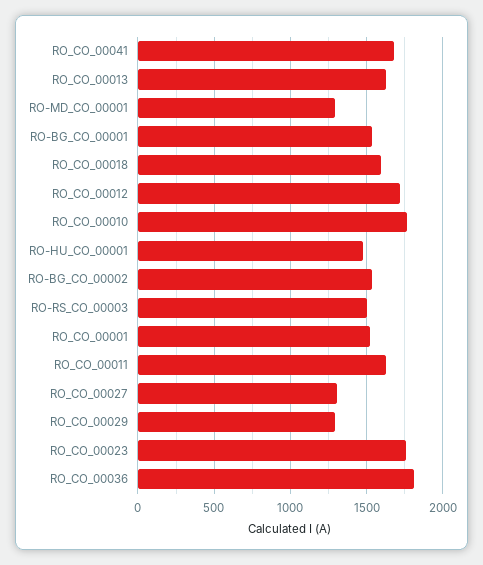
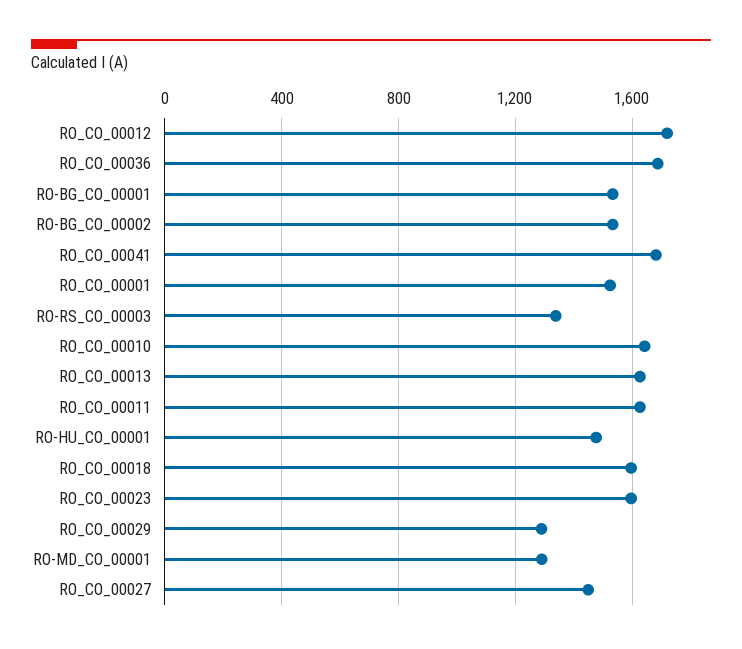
RO_CO_00010: 1750 -> 1650
RO-RS_CO_00003: 1500 -> 1350
RO_CO_00027: 1300 -> 1450
RO_CO_00023: 1750 -> 1600
RO_CO_00036: 1800 -> 1700

